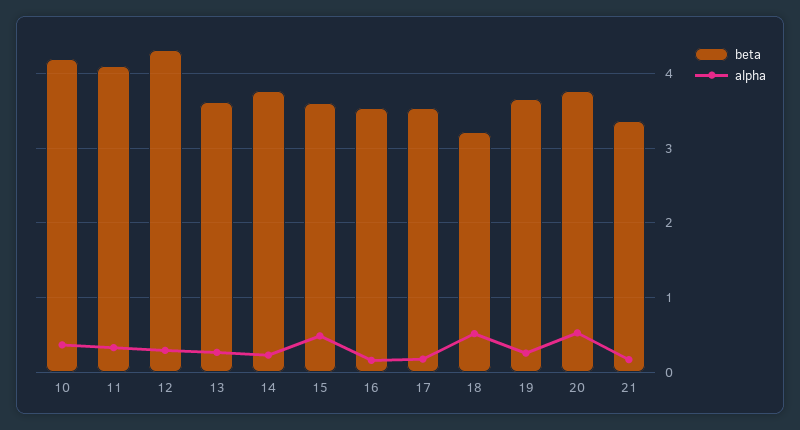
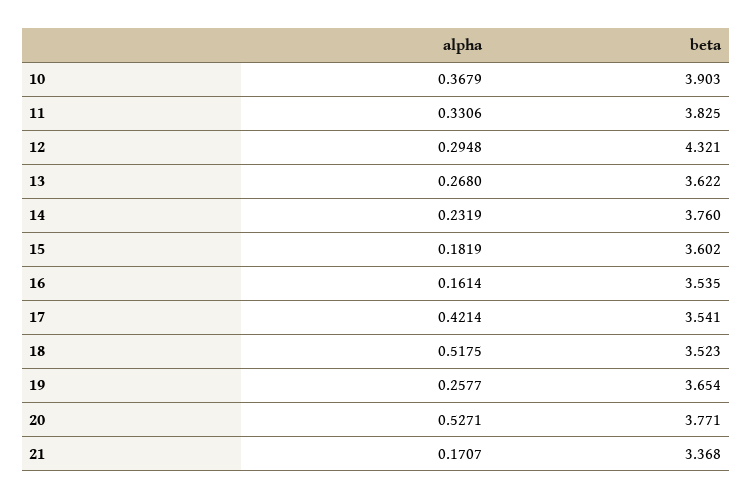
beta, 10: 4.2 -> 3.903
beta, 11: 4.1 -> 3.825
alpha, 15: 0.5 -> 0.1819
alpha, 17: 0.2 -> 0.4214
beta, 18: 3.2 -> 3.523

